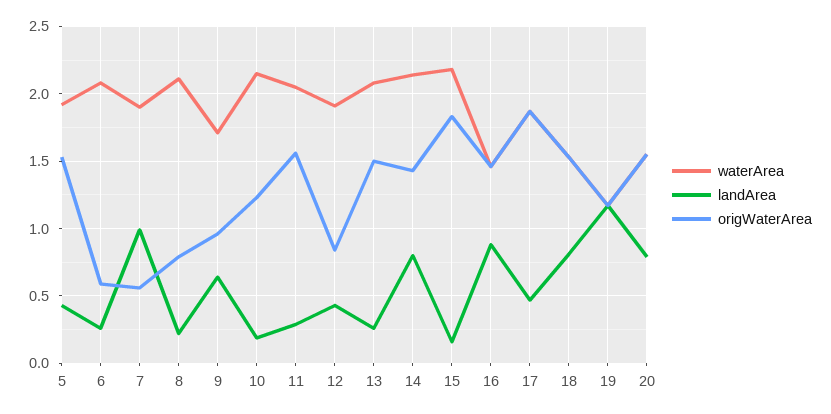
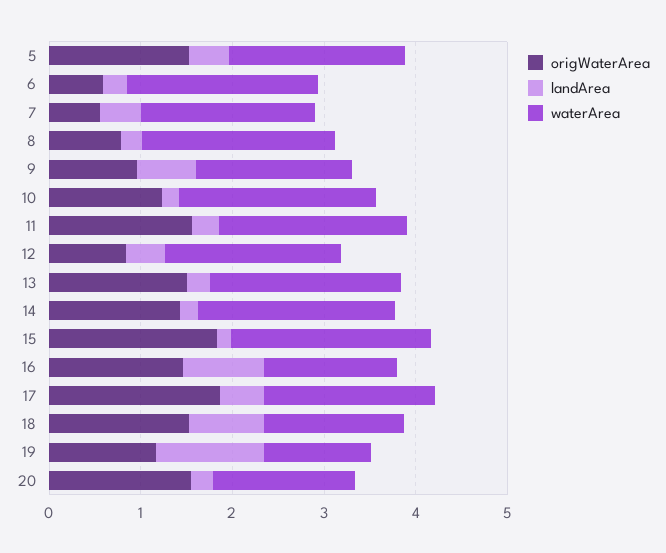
landArea, 7: 1 -> 0.4
landArea, 14: 0.8 -> 0.2
landArea, 20: 0.8 -> 0.2

